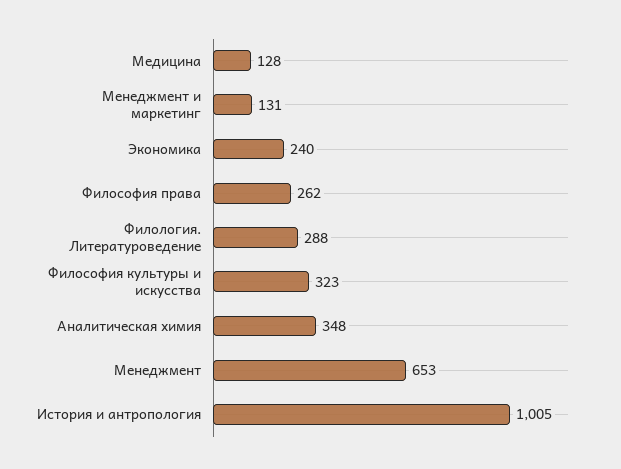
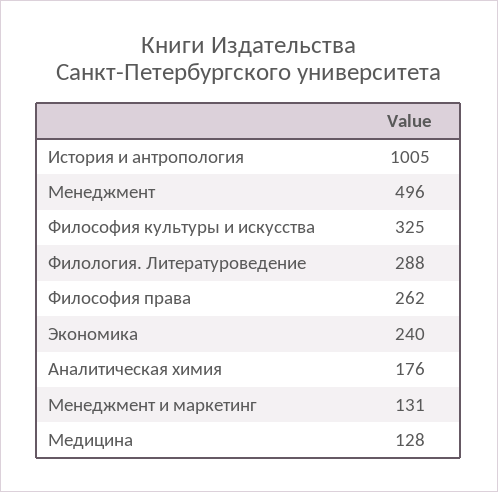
Философия культуры и искусства: 323 -> 325
Аналитическая химия: 348 -> 176
Менеджмент: 653 -> 496

